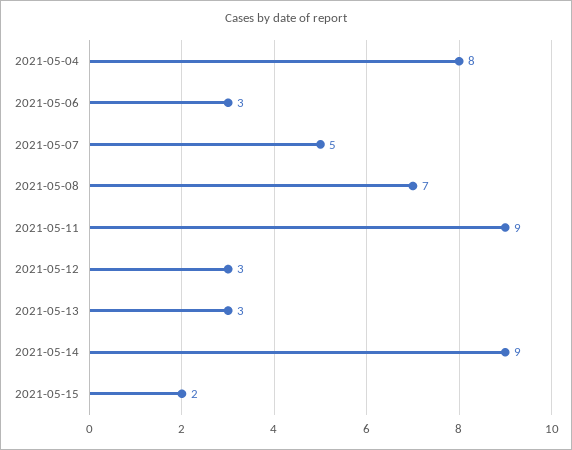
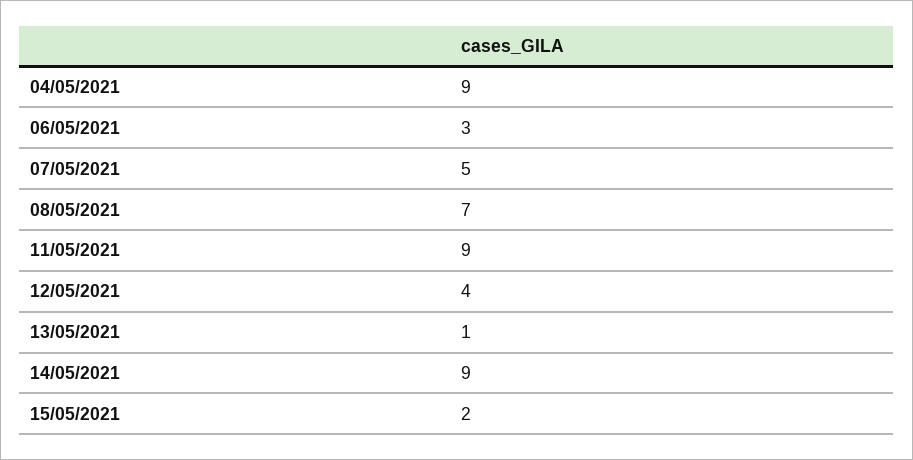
2021-05-04: 8 -> 9
2021-05-12: 3 -> 4
2021-05-13: 3 -> 1

